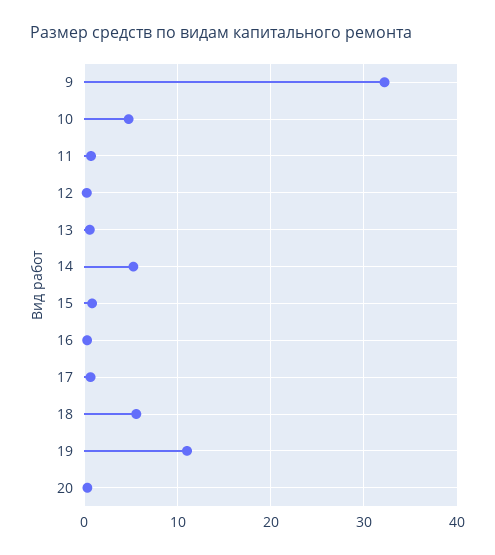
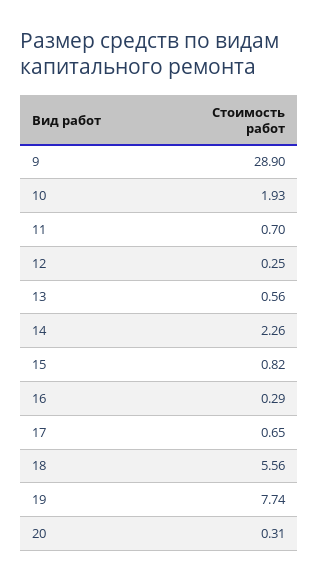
9: 32 -> 28.9
10: 5 -> 1.93
14: 5 -> 2.26
19: 11 -> 7.74

